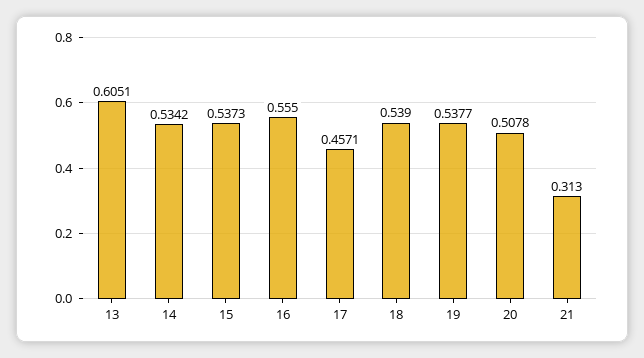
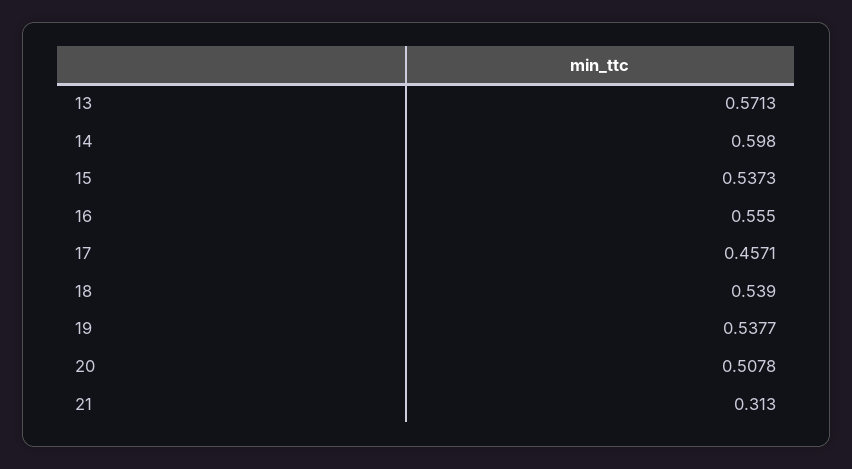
13: 0.6051 -> 0.5713
14: 0.5342 -> 0.598

